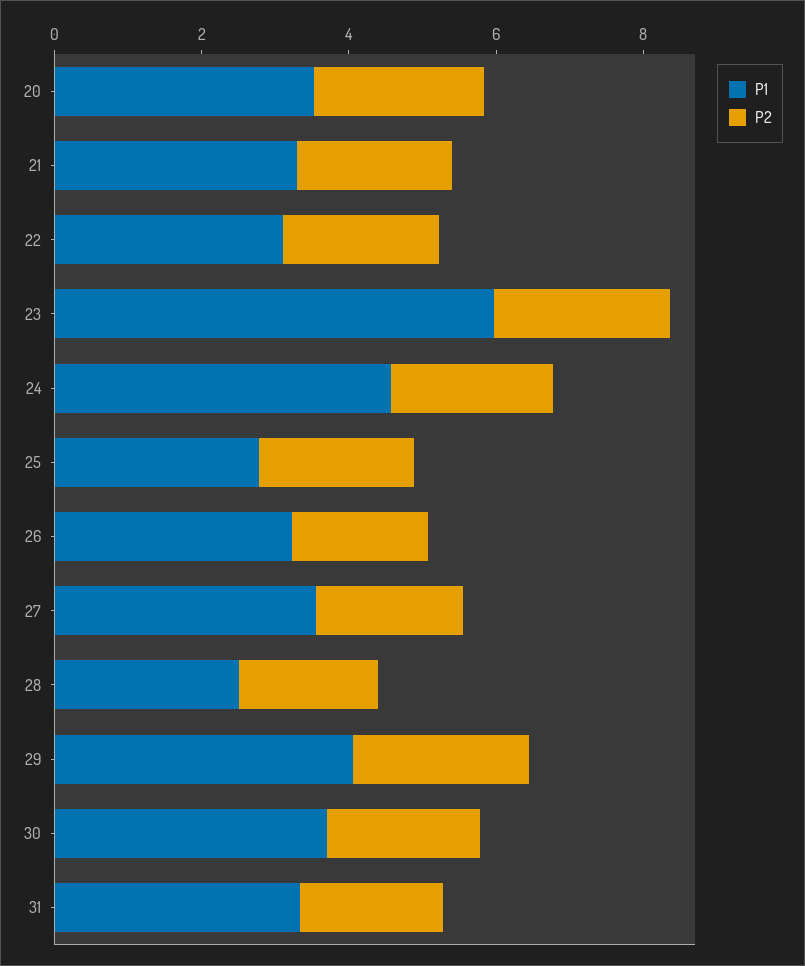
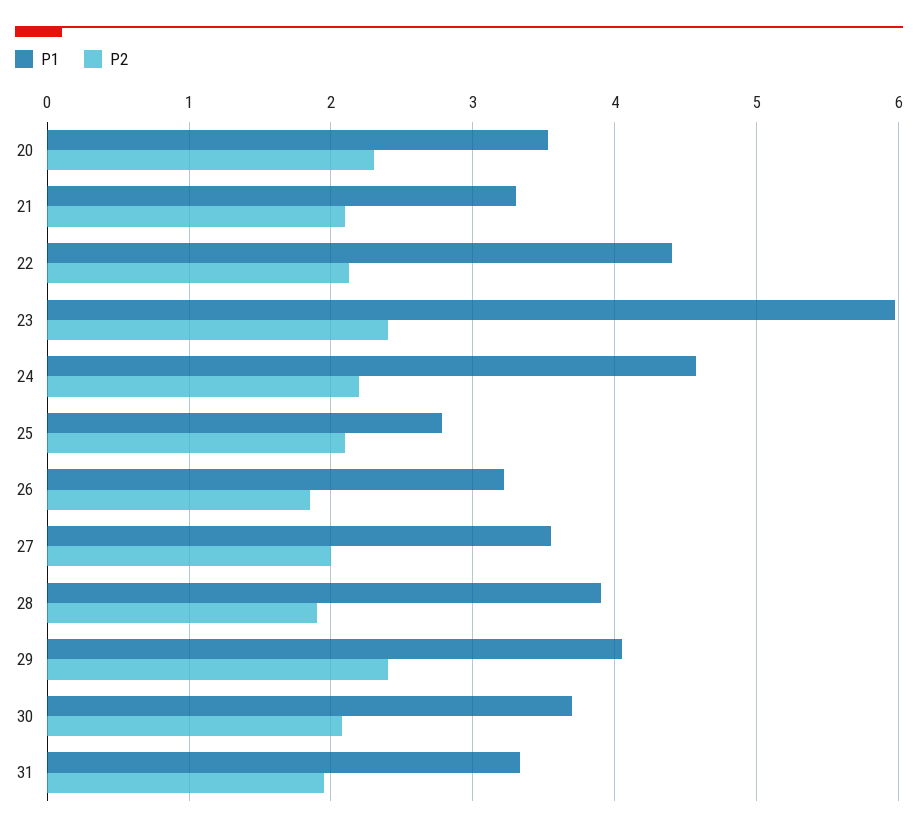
P1, 22: 3 -> 4.4
P1, 28: 2.5 -> 3.9

